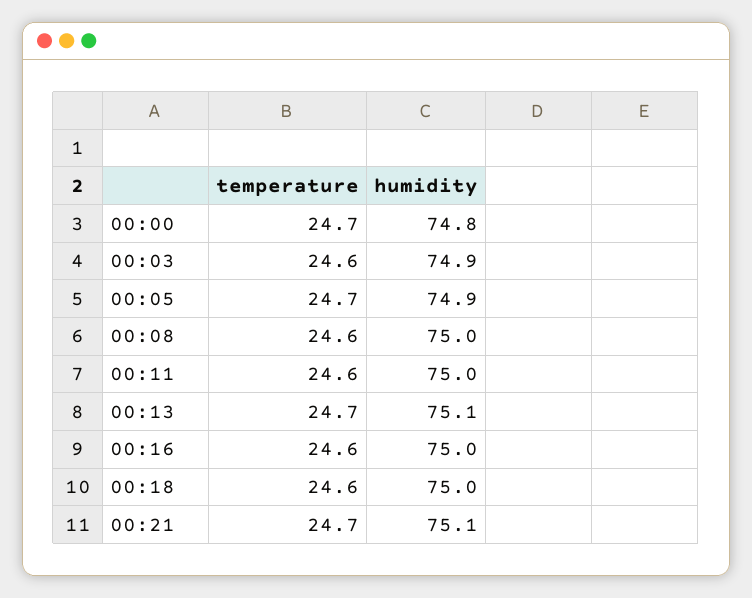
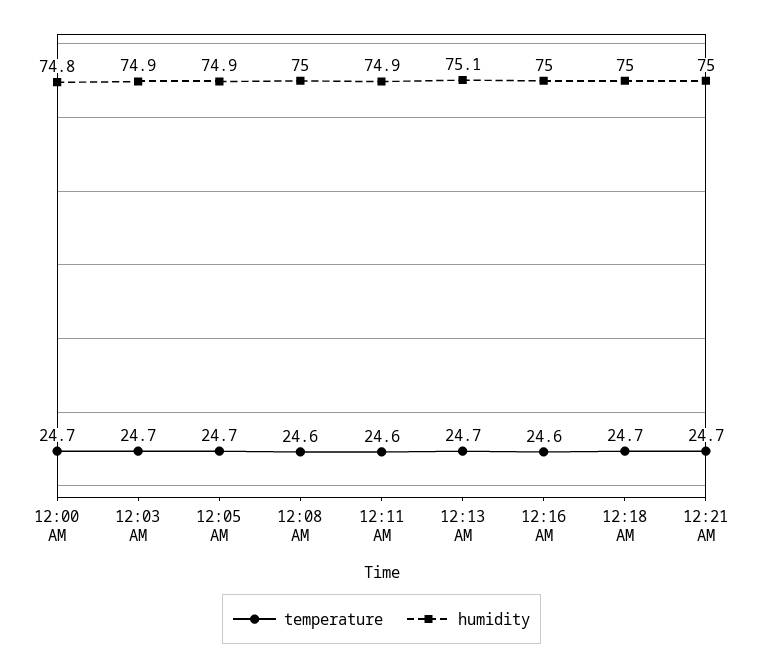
temperature, 00:03: 24.6 -> 24.7
humidity, 00:11: 75 -> 74.9
temperature, 00:18: 24.6 -> 24.7
humidity, 00:21: 75.1 -> 75

